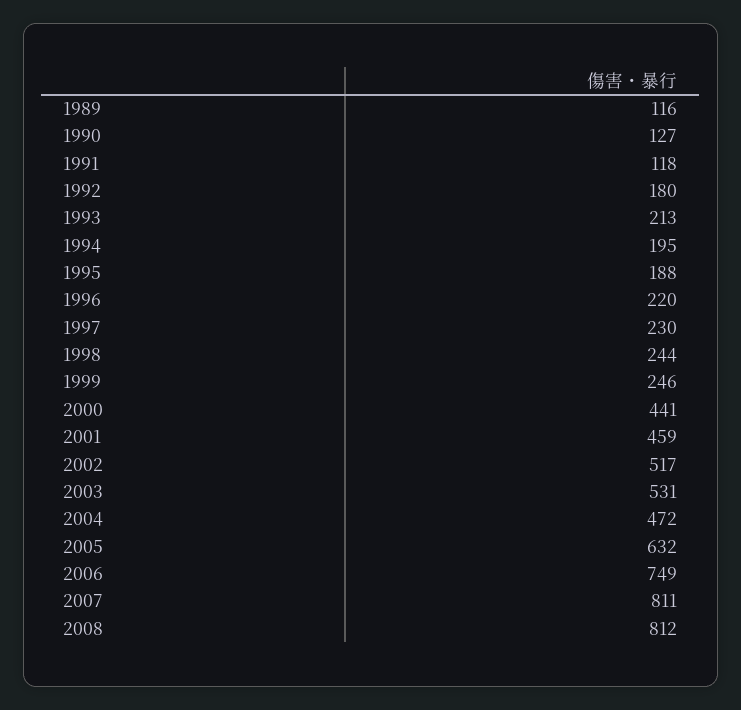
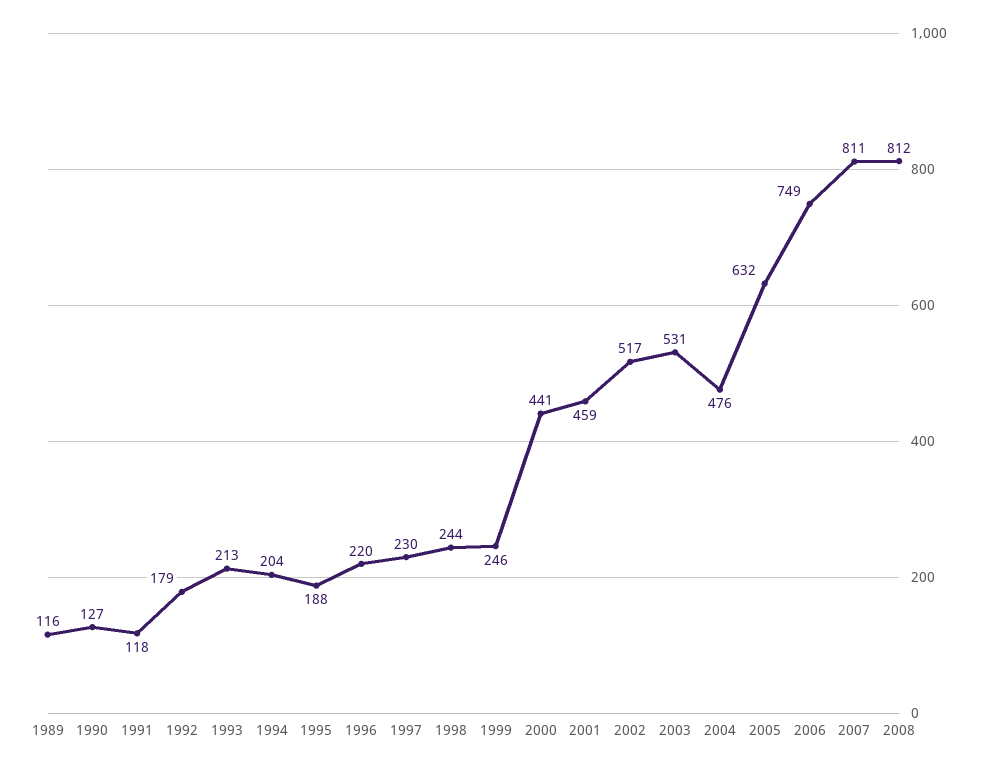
1992: 180 -> 179
1994: 195 -> 204
2004: 472 -> 476

